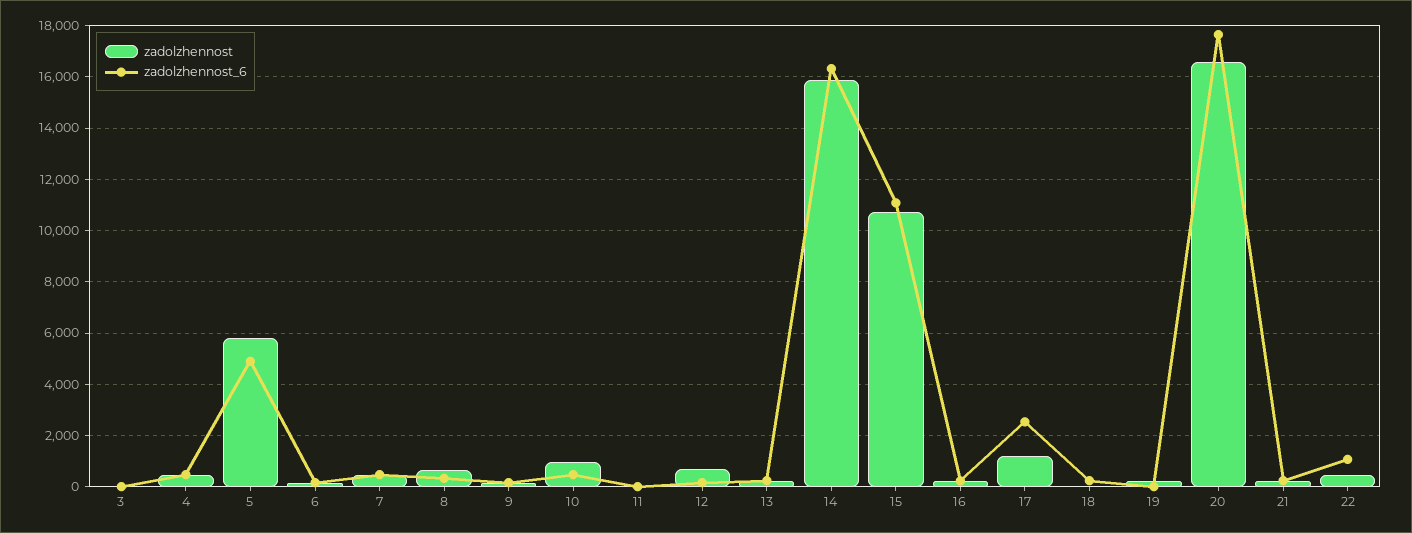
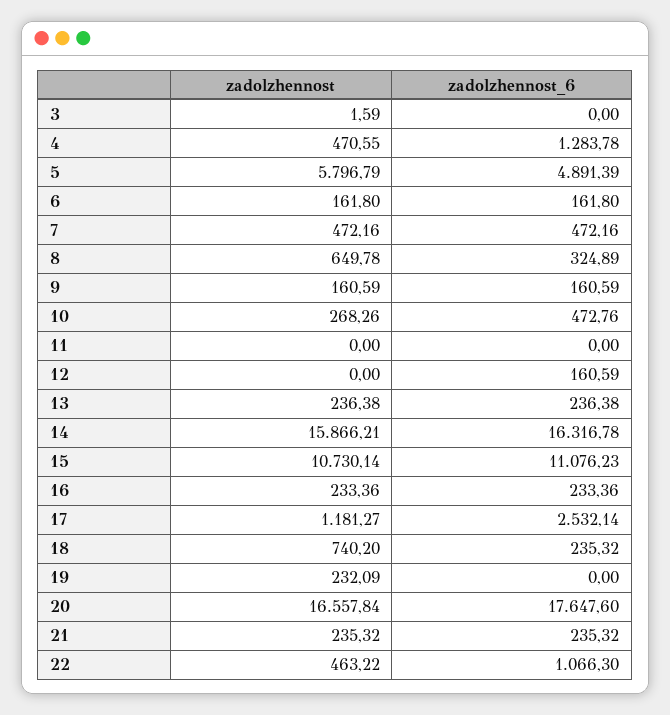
zadolzhennost_6, 4: 500 -> 1283.78
zadolzhennost, 10: 1000 -> 268.26
zadolzhennost, 12: 750 -> 0
zadolzhennost, 18: 0 -> 740.2

